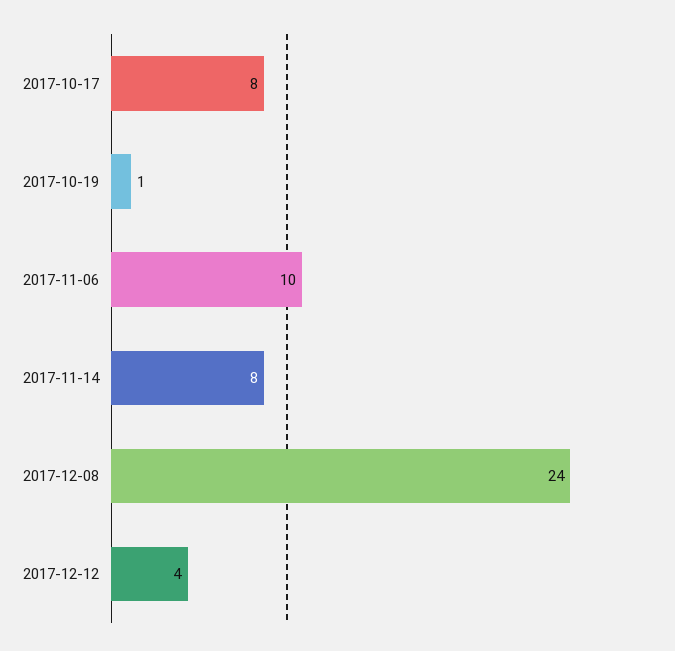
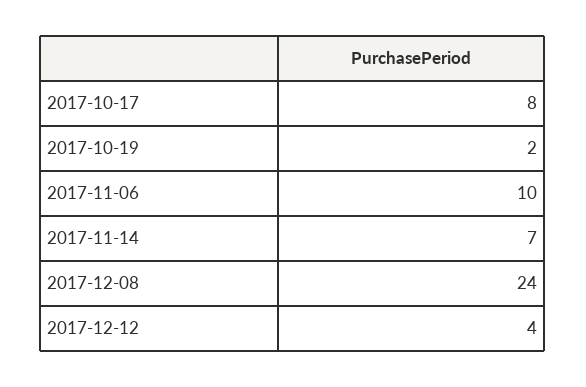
2017-10-19: 1 -> 2
2017-11-14: 8 -> 7

